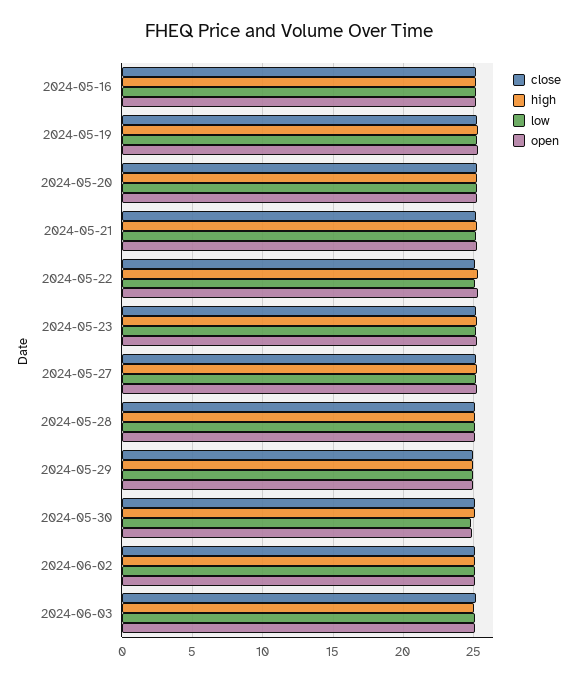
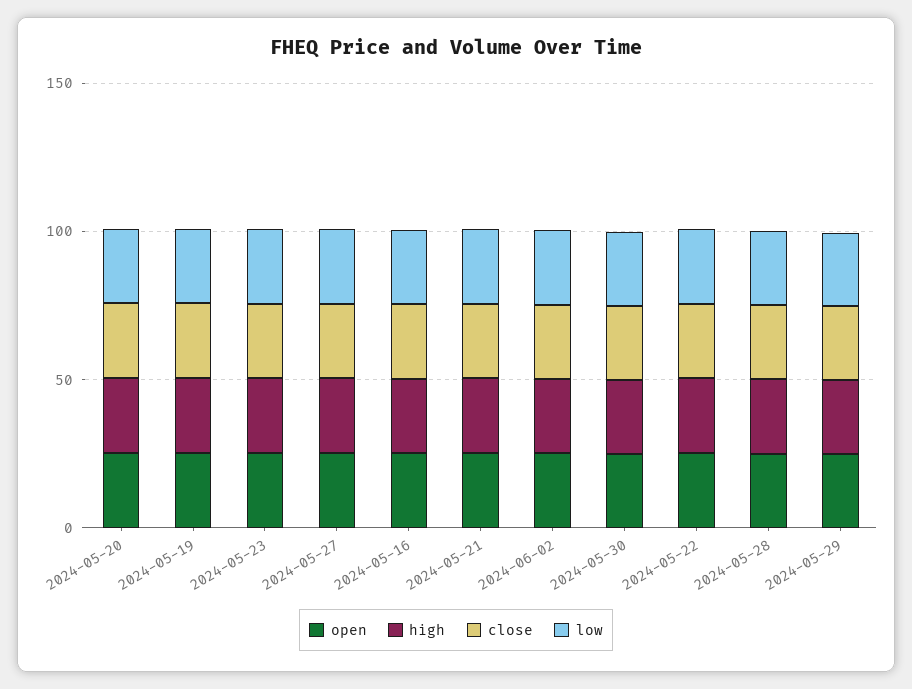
close, 2024-06-03: 25 -> none
high, 2024-06-03: 25 -> none
low, 2024-06-03: 25 -> none
open, 2024-06-03: 25 -> none

